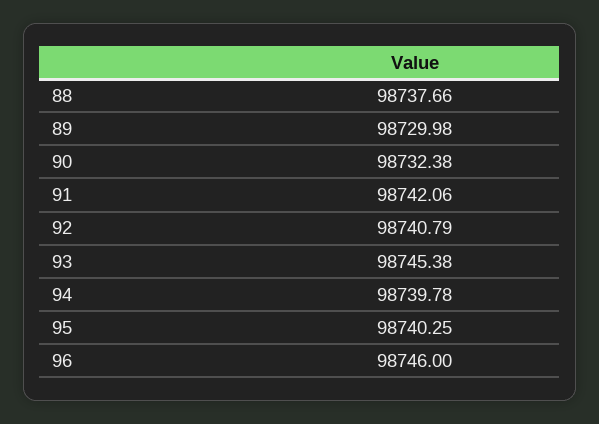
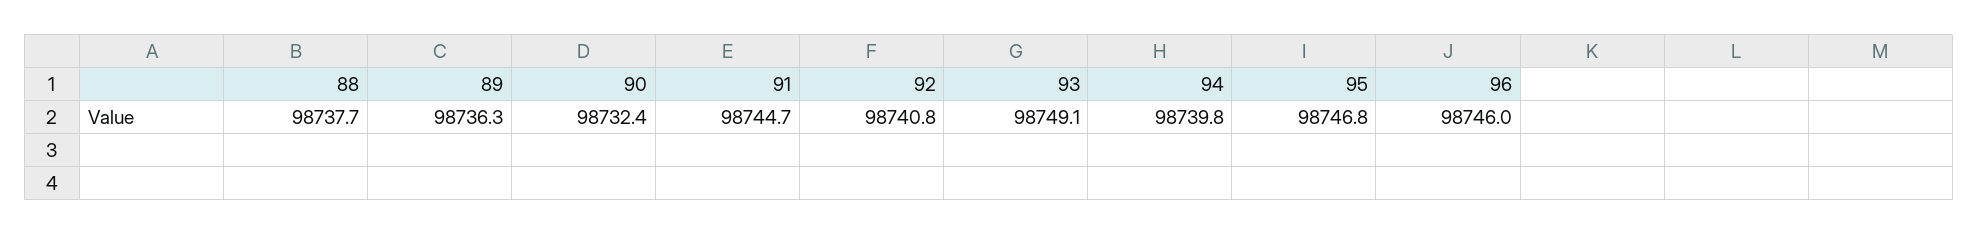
89: 98729.98 -> 98736.3
91: 98742.06 -> 98744.7
93: 98745.38 -> 98749.1
95: 98740.25 -> 98746.8

